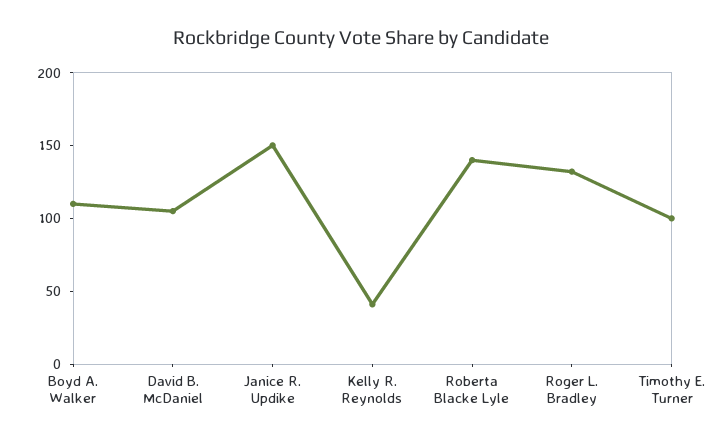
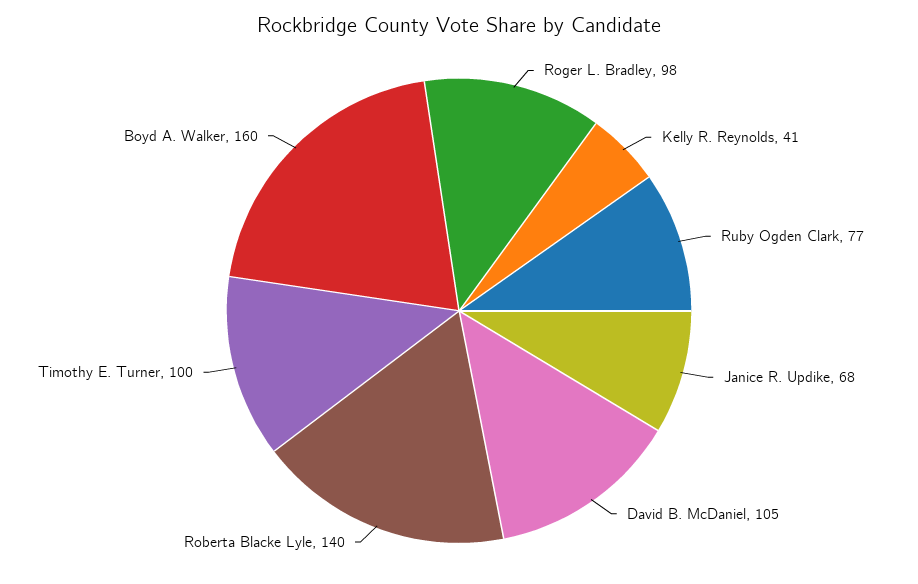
Boyd A. Walker: 110 -> 160
Janice R. Updike: 150 -> 68
Roger L. Bradley: 130 -> 98
Ruby Ogden Clark: none -> 77

